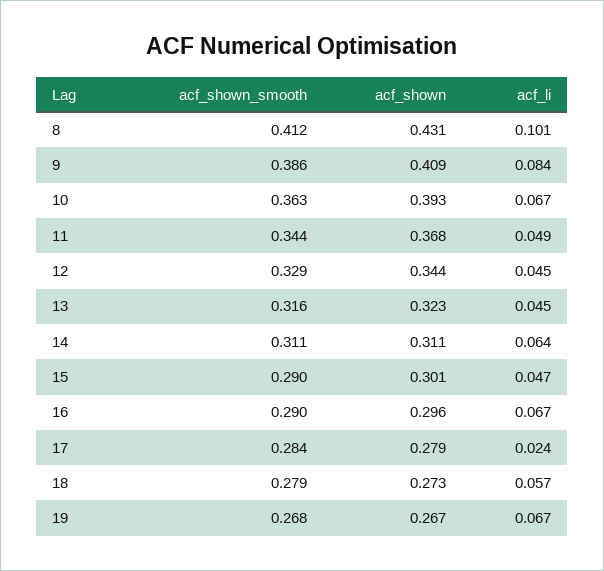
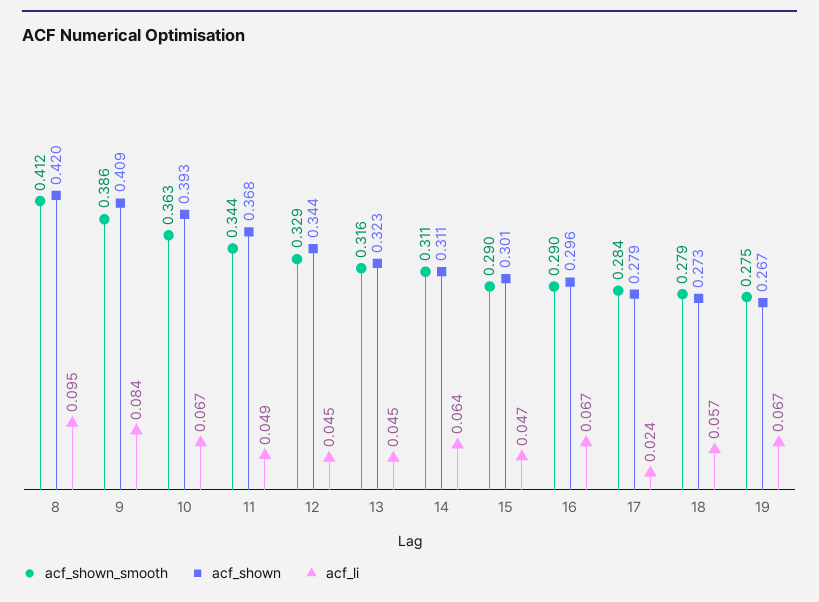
acf_shown, 8: 0.431 -> 0.42
acf_li, 8: 0.101 -> 0.095
acf_shown_smooth, 19: 0.268 -> 0.275

